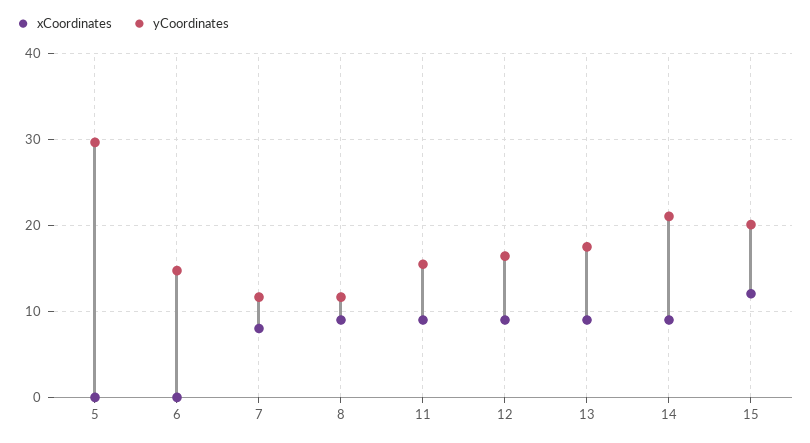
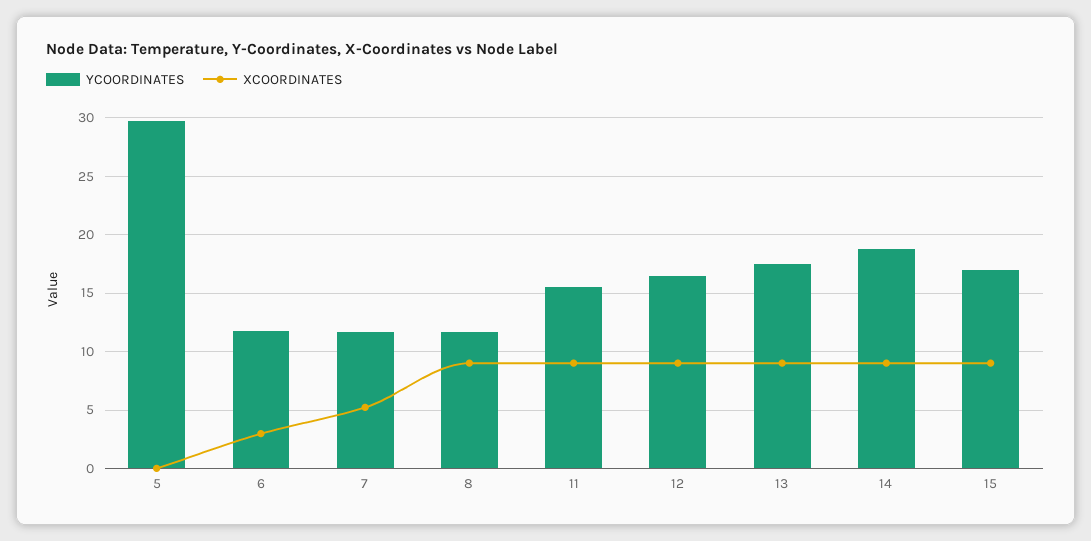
xCoordinates, 6: 0 -> 3
yCoordinates, 6: 15 -> 12
xCoordinates, 7: 8 -> 5
yCoordinates, 14: 21 -> 19
xCoordinates, 15: 12 -> 9
yCoordinates, 15: 20 -> 17

